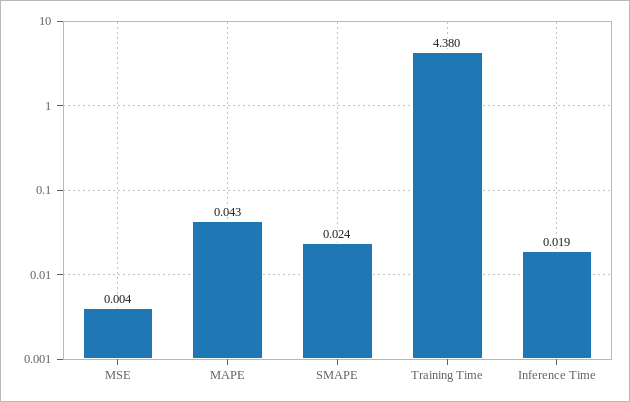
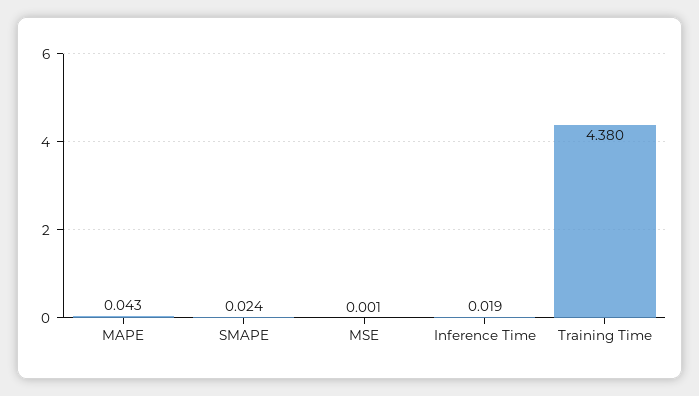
MSE: 0.004 -> 0.001

